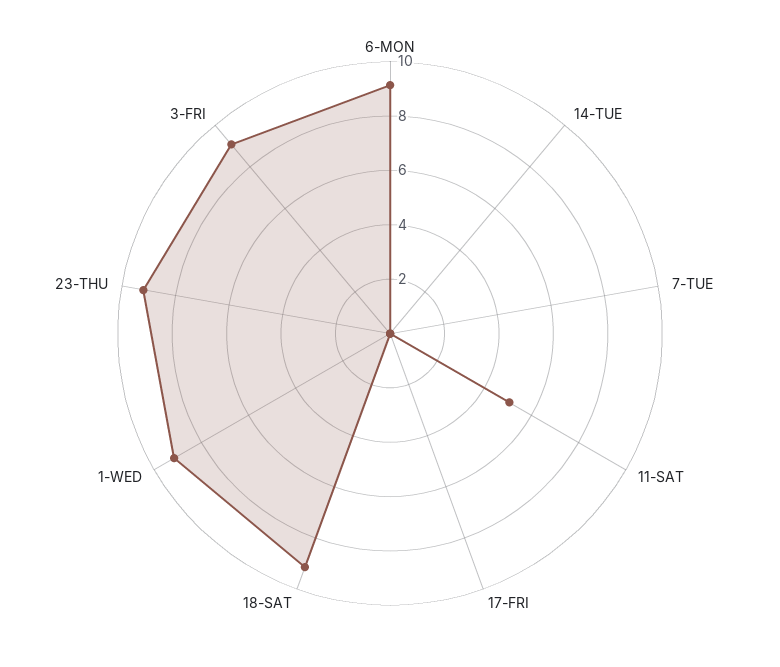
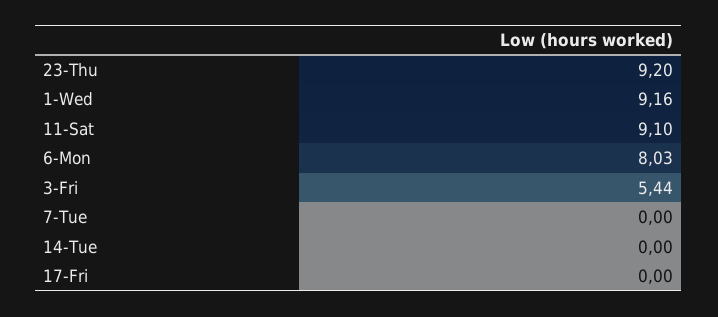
6-MON: 9 -> 8.03
11-SAT: 5 -> 9.1
18-SAT: 9 -> none
3-FRI: 9 -> 5.44

